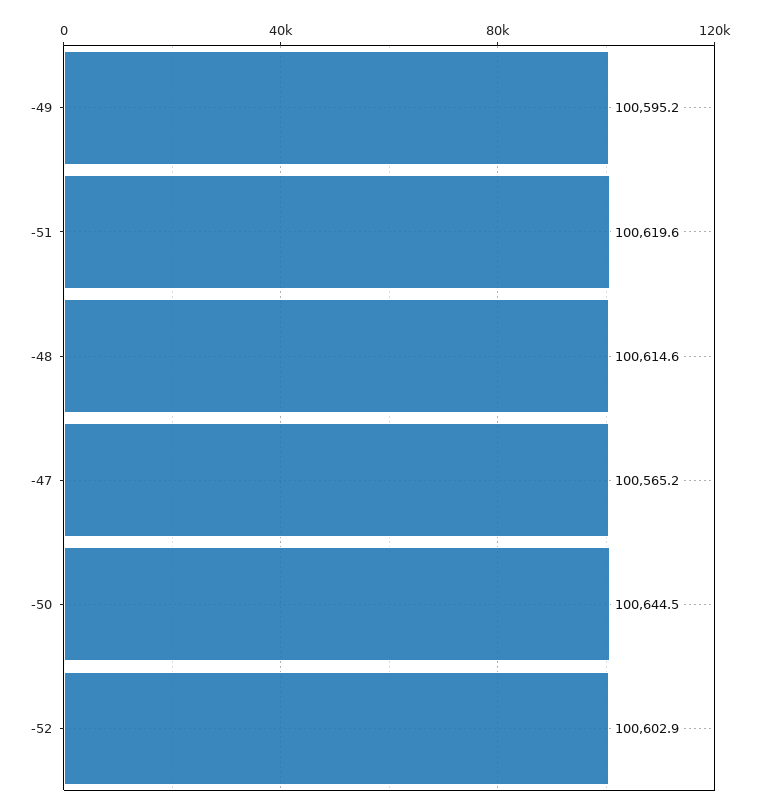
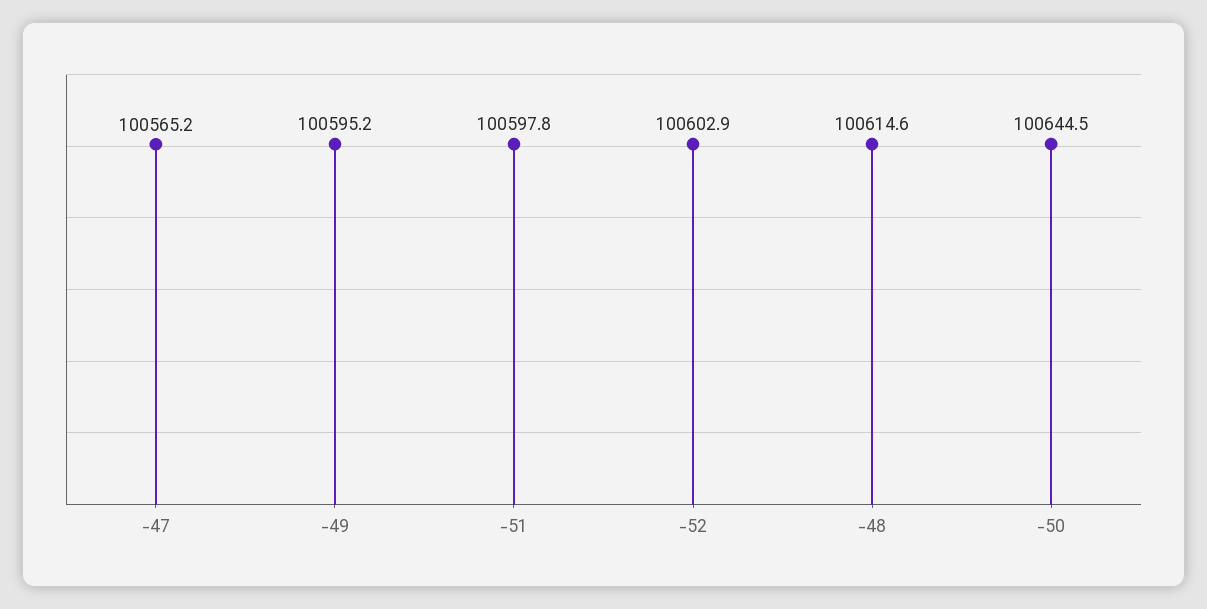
-51: 100619.6 -> 100597.8

